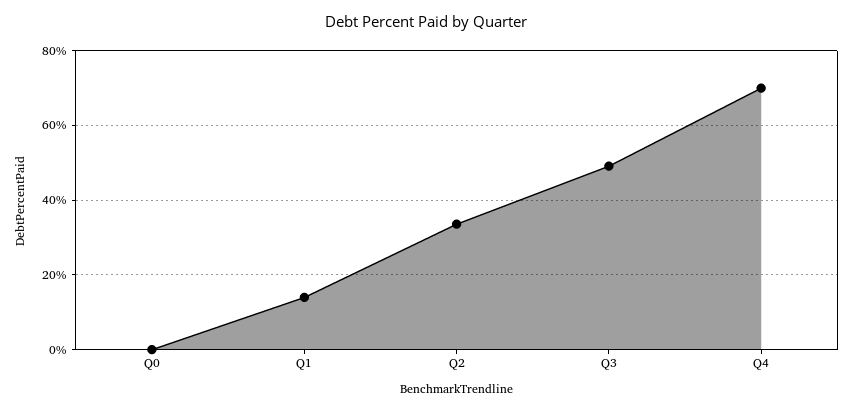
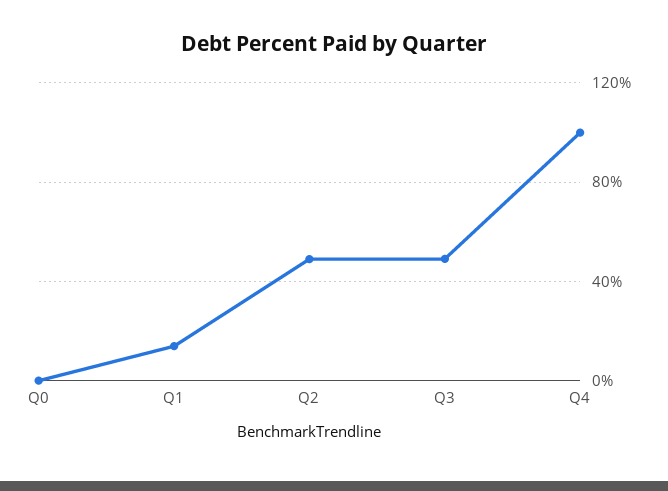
Q2: 34 -> 50
Q4: 70 -> 100

